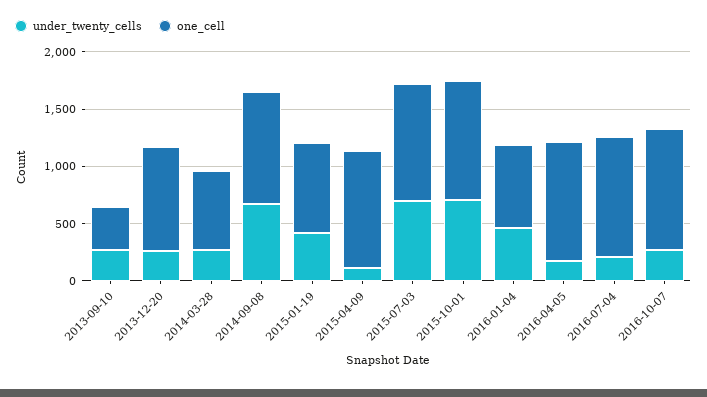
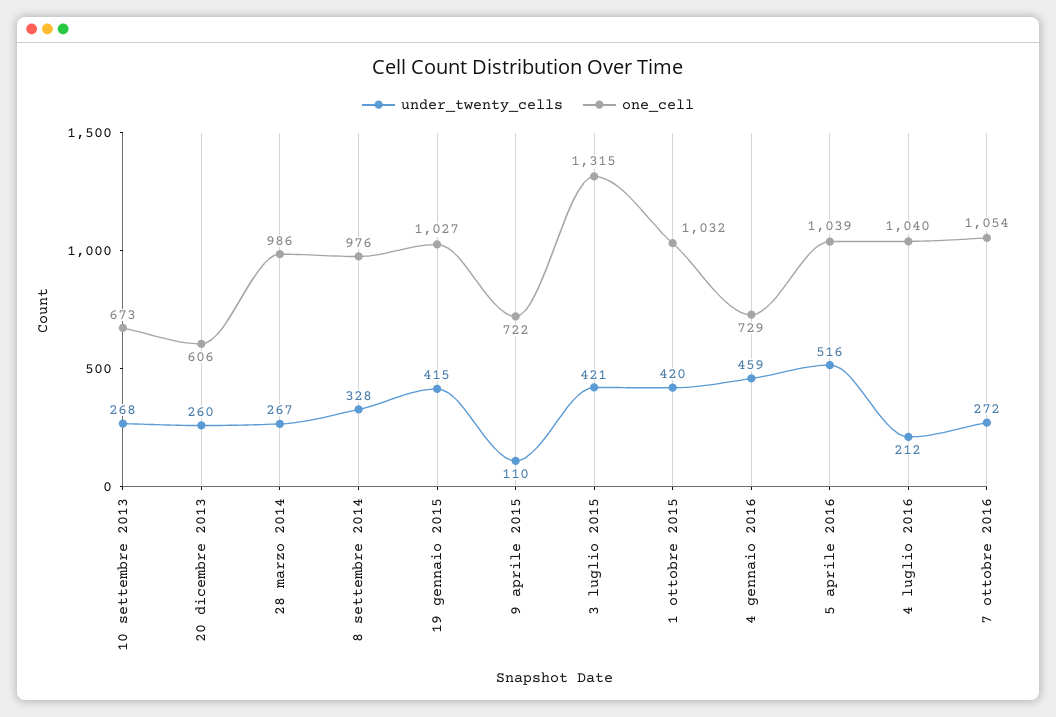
one_cell, 2013-09-10: 400 -> 673
one_cell, 2013-12-20: 900 -> 606
one_cell, 2014-03-28: 700 -> 986
under_twenty_cells, 2014-09-08: 700 -> 328
one_cell, 2015-01-19: 800 -> 1027
one_cell, 2015-04-09: 1000 -> 722
under_twenty_cells, 2015-07-03: 700 -> 421
one_cell, 2015-07-03: 1000 -> 1315
under_twenty_cells, 2015-10-01: 700 -> 420
under_twenty_cells, 2016-04-05: 200 -> 516

